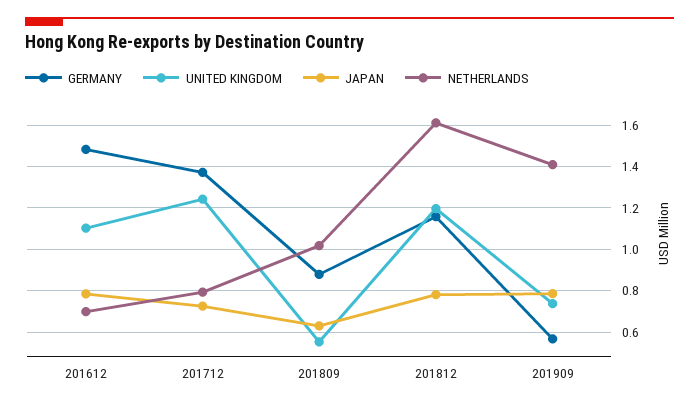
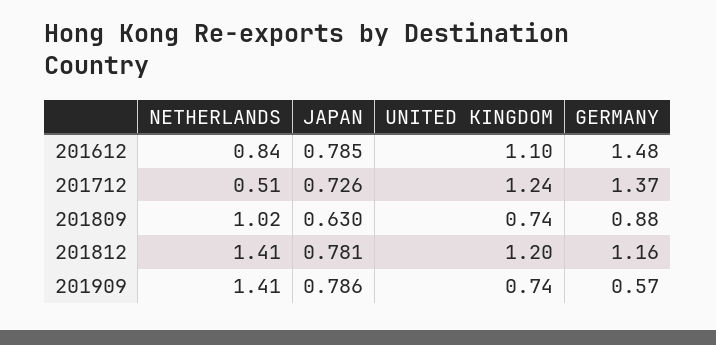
NETHERLANDS, 201612: 0.7 -> 0.84
NETHERLANDS, 201712: 0.8 -> 0.51
UNITED KINGDOM, 201809: 0.55 -> 0.74
NETHERLANDS, 201812: 1.6 -> 1.41

